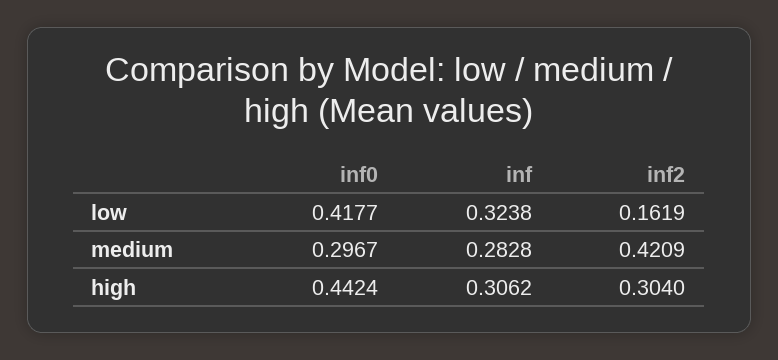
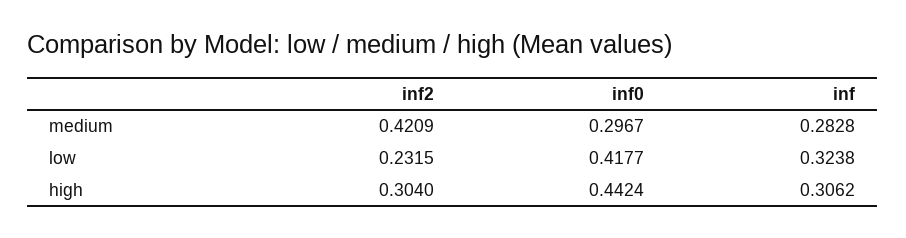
inf2, low: 0.1619 -> 0.2315

